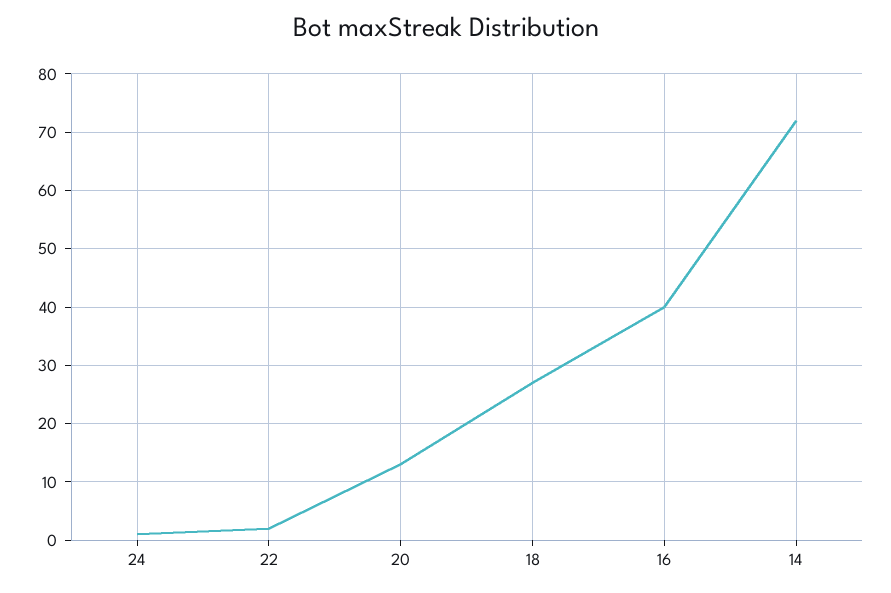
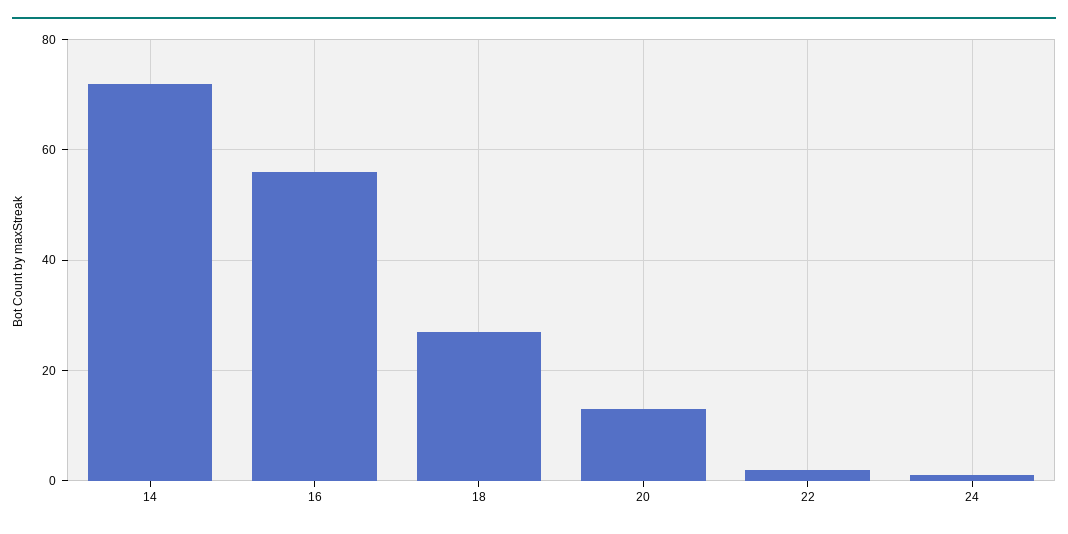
16: 40 -> 55

